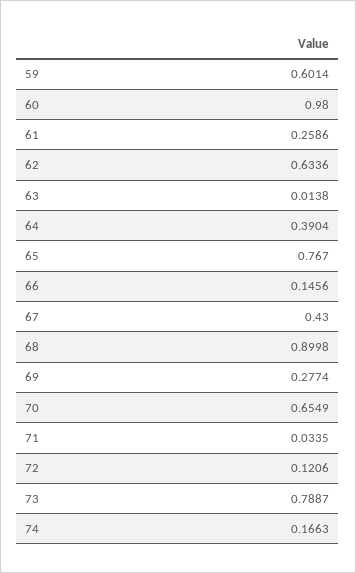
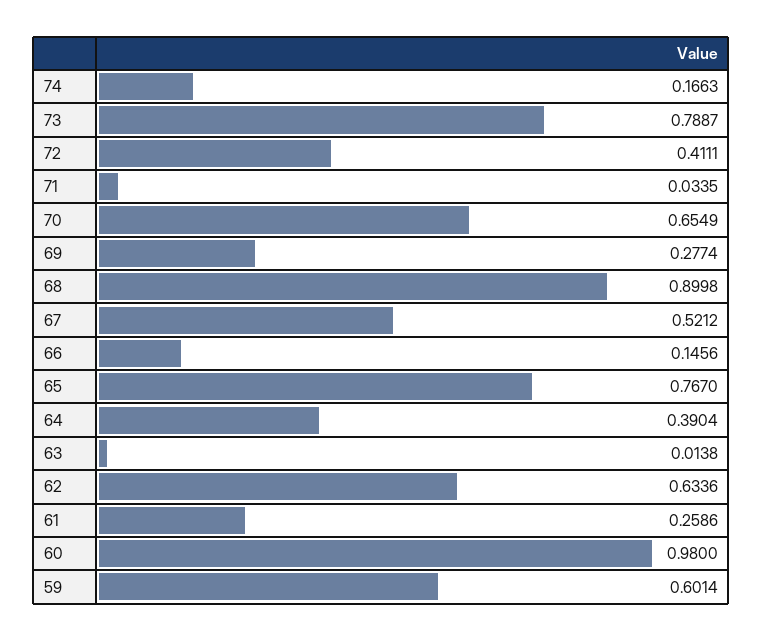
67: 0.43 -> 0.5212
72: 0.1206 -> 0.4111

